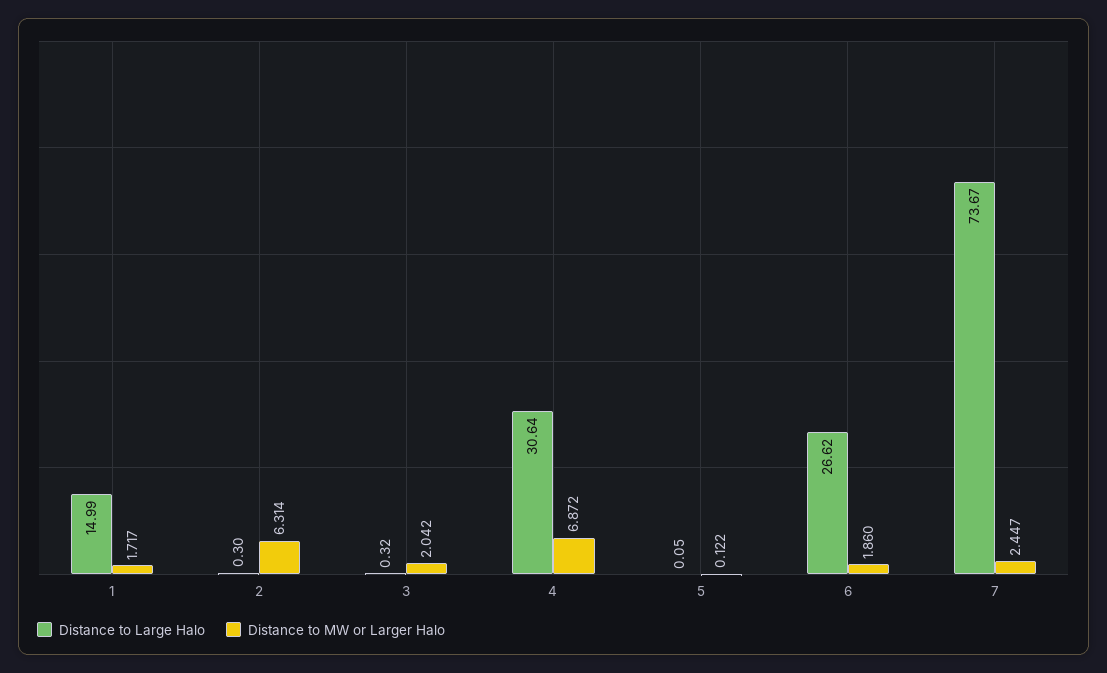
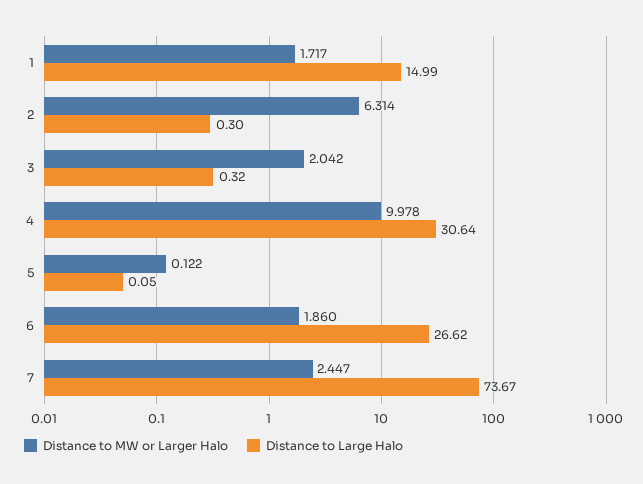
Distance to MW or Larger Halo, 4: 6.872 -> 9.978

